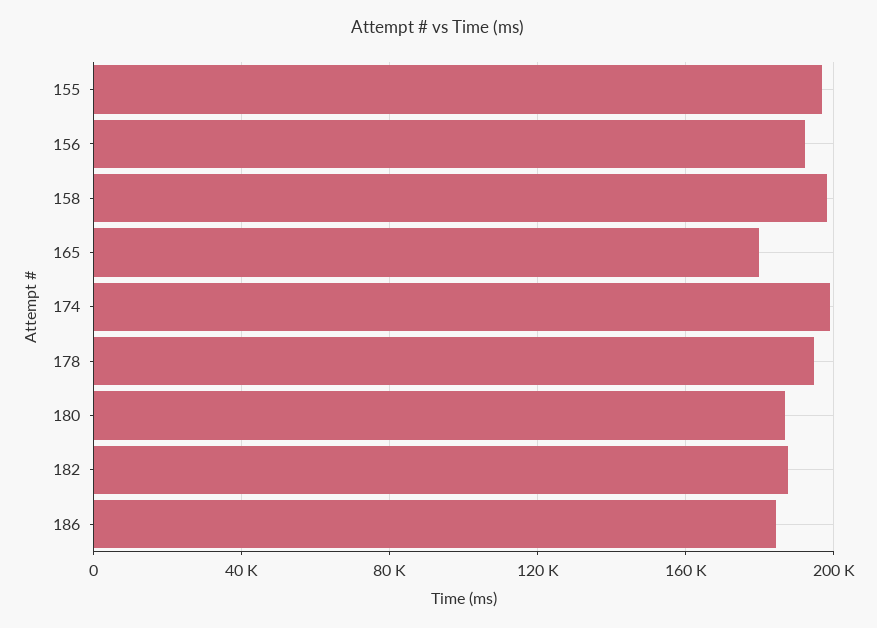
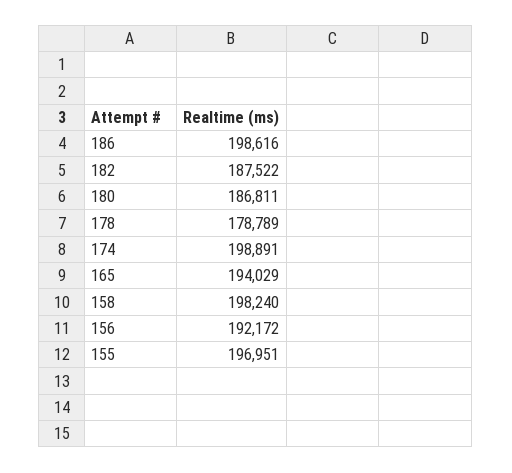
165: 180000 -> 194029
178: 195000 -> 178789
186: 185000 -> 198616

